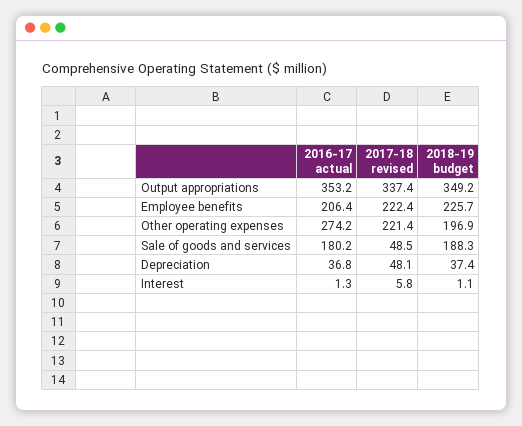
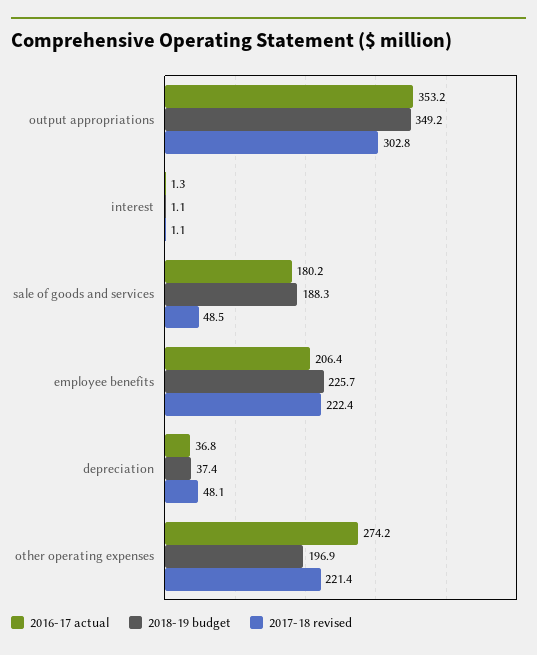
2017-18 revised, Output appropriations: 337.4 -> 302.8
2017-18 revised, Interest: 5.8 -> 1.1

